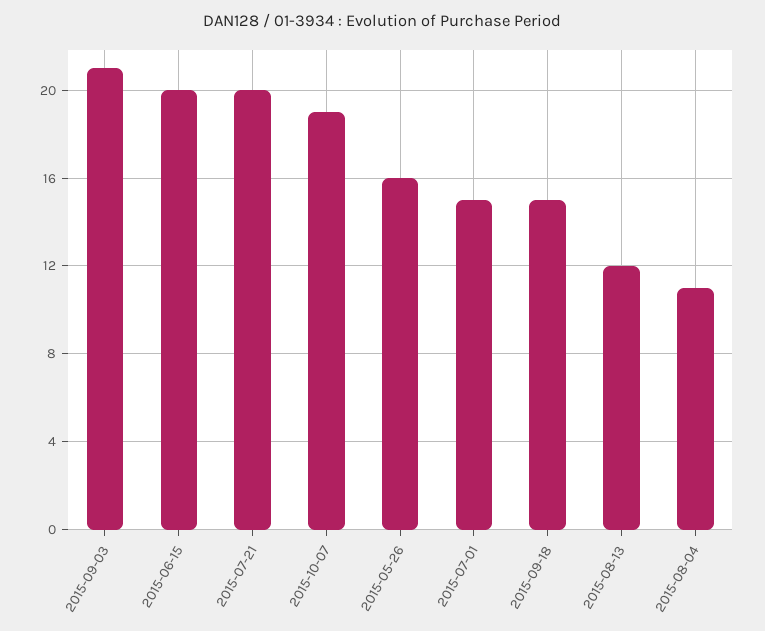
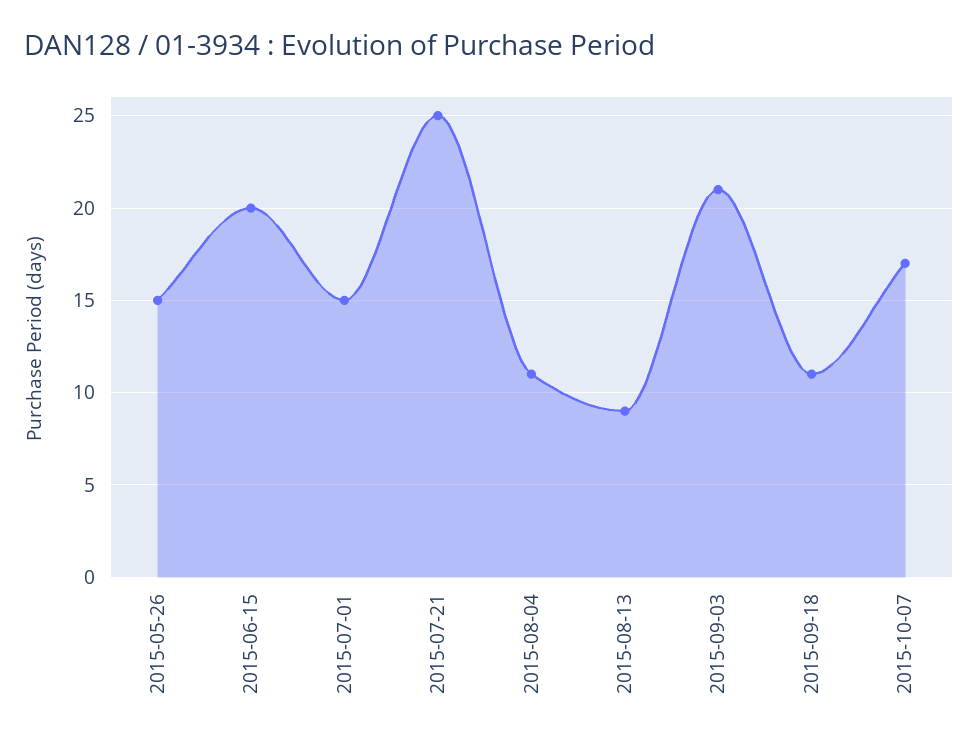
2015-07-21: 20 -> 25
2015-10-07: 19 -> 17
2015-05-26: 16 -> 15
2015-09-18: 15 -> 11
2015-08-13: 12 -> 9

